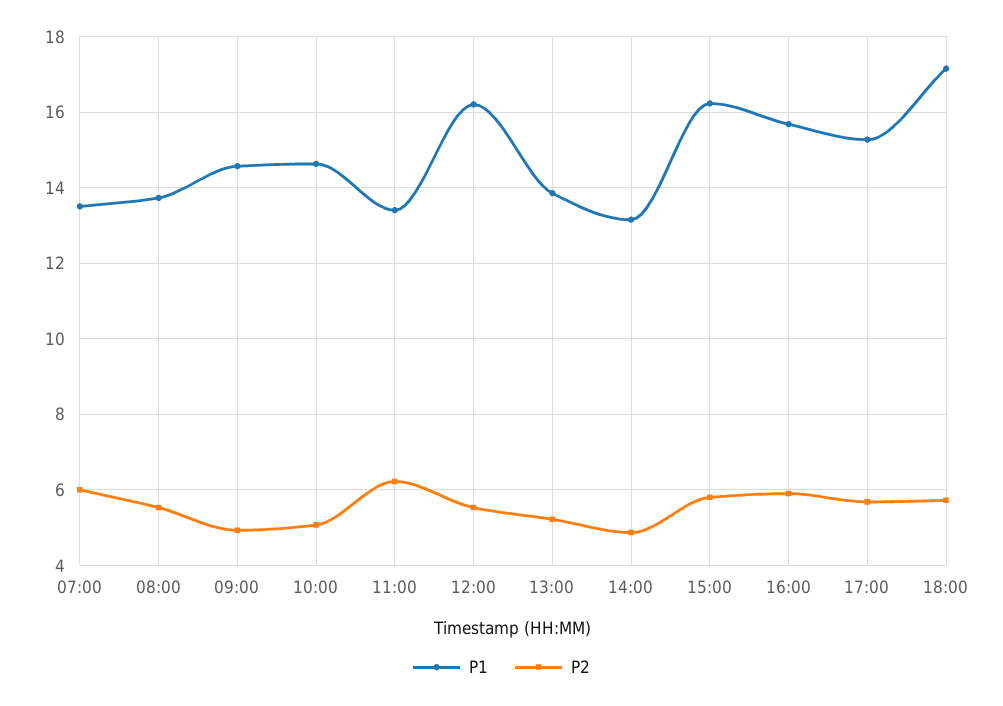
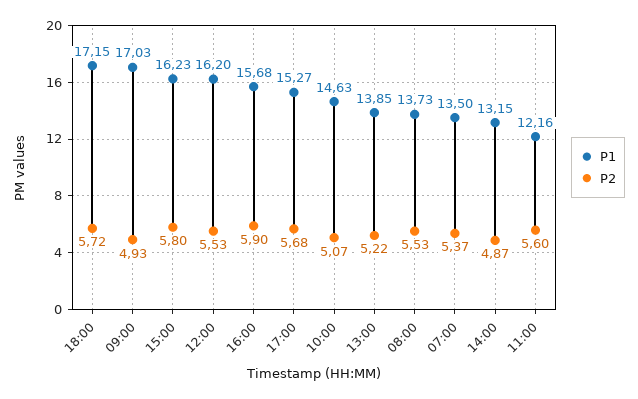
P2, 07:00: 6 -> 5.37
P1, 09:00: 14.6 -> 17.03
P1, 11:00: 13.4 -> 12.16
P2, 11:00: 6.2 -> 5.6

